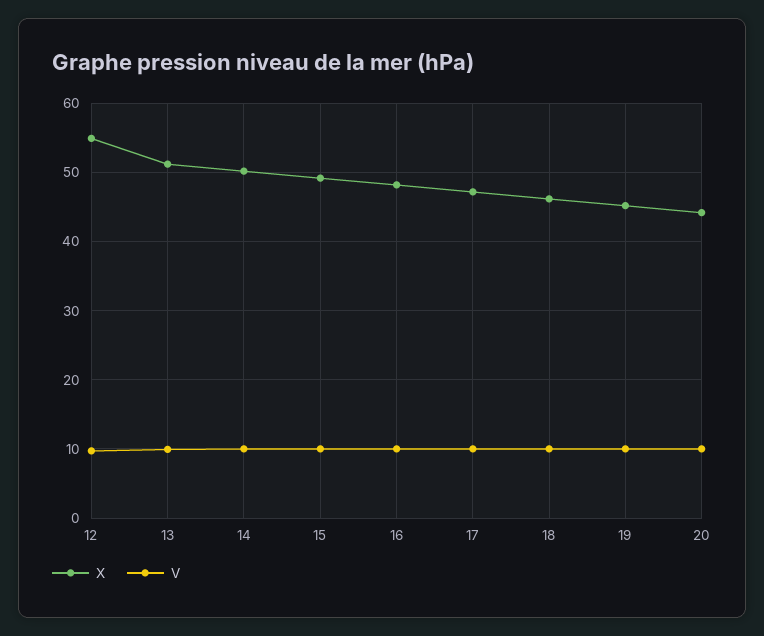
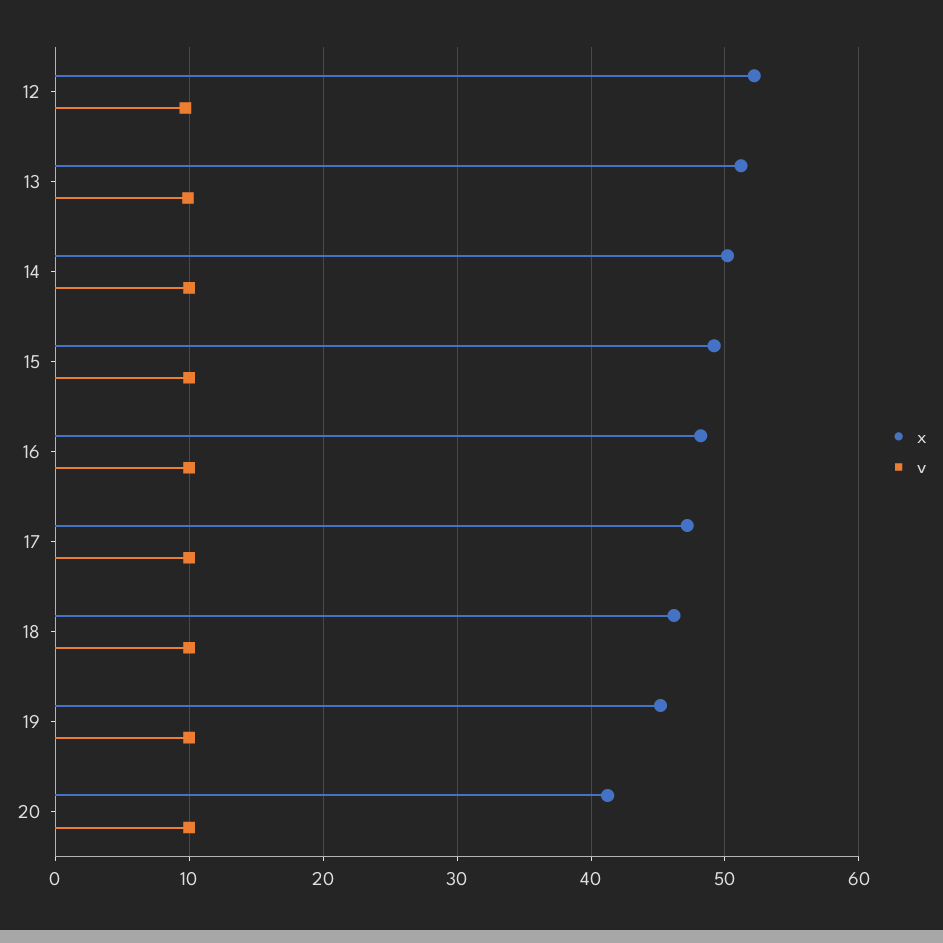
X, 12: 55 -> 52
X, 20: 44 -> 41

